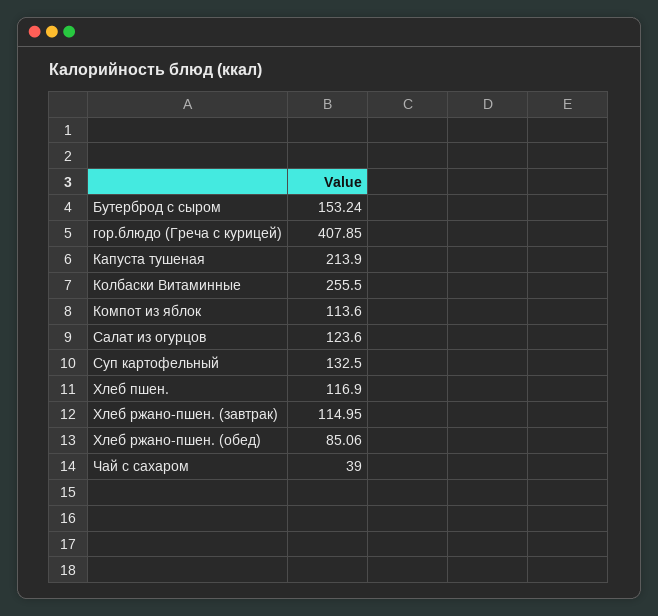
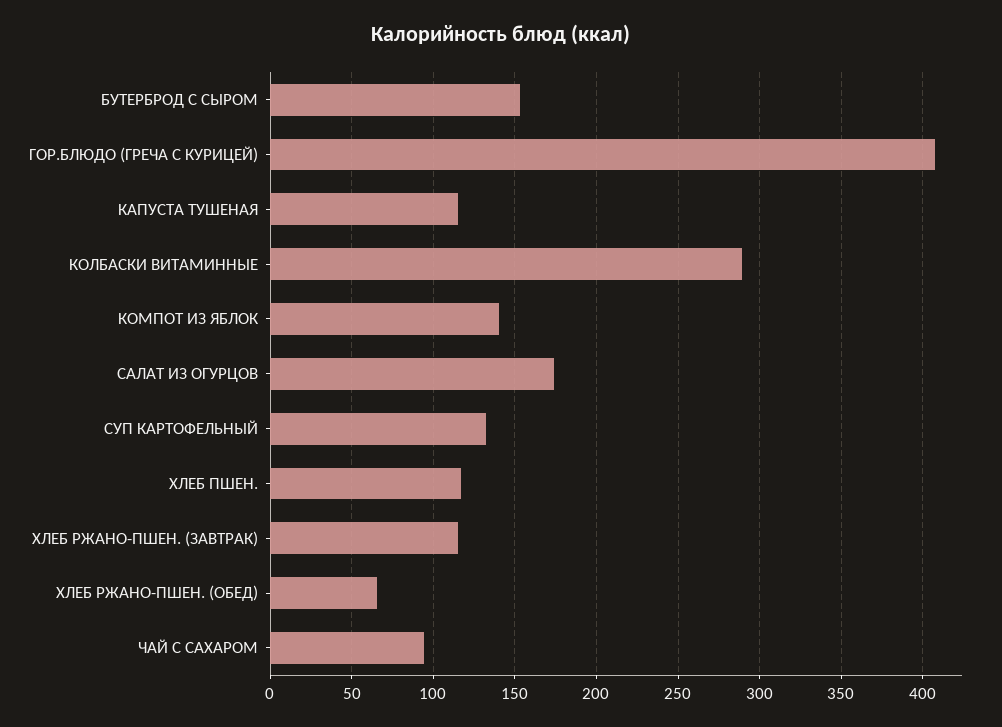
Капуста тушеная: 213.9 -> 115
Колбаски Витаминные: 255.5 -> 290
Компот из яблок: 113.6 -> 140
Салат из огурцов: 123.6 -> 175
Хлеб ржано-пшен. (обед): 85.06 -> 65
Чай с сахаром: 39 -> 95

